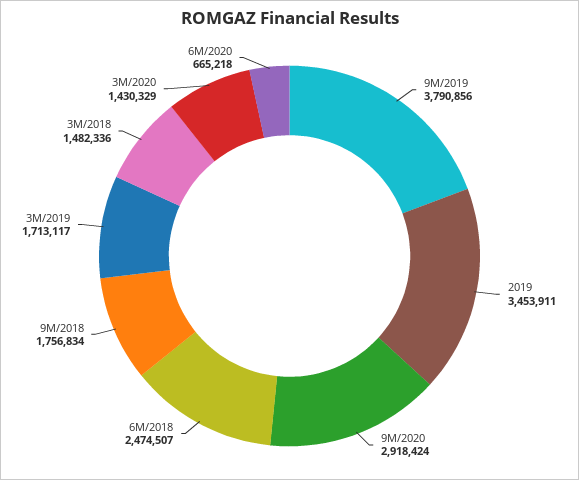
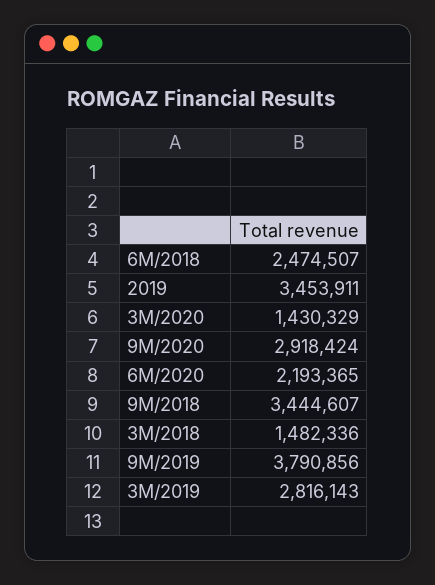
9M/2018: 1756834 -> 3444607
3M/2019: 1713117 -> 2816143
6M/2020: 665218 -> 2193365

